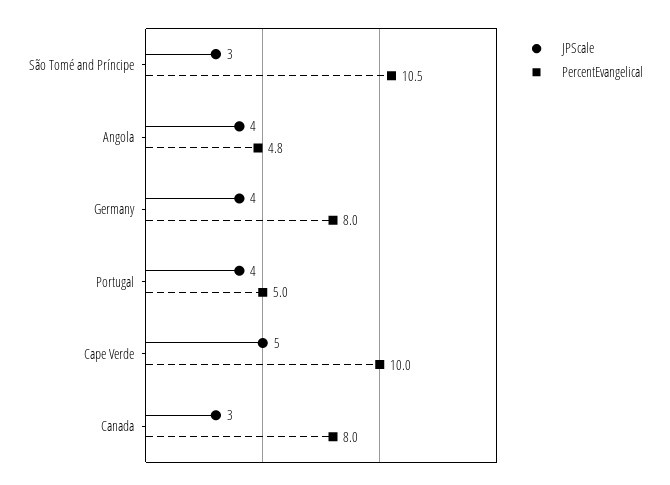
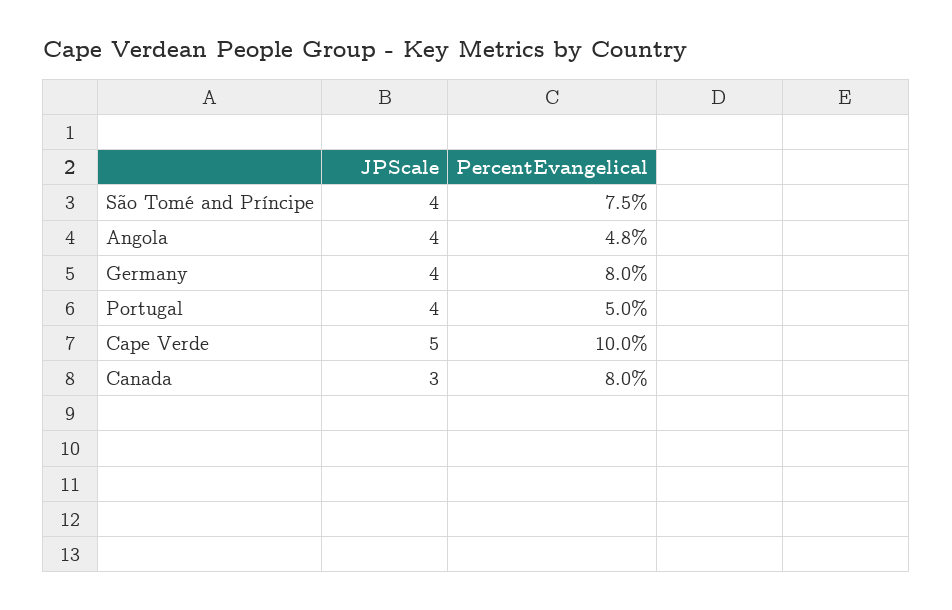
JPScale, São Tomé and Príncipe: 3 -> 4
PercentEvangelical, São Tomé and Príncipe: 10.5 -> 7.5

